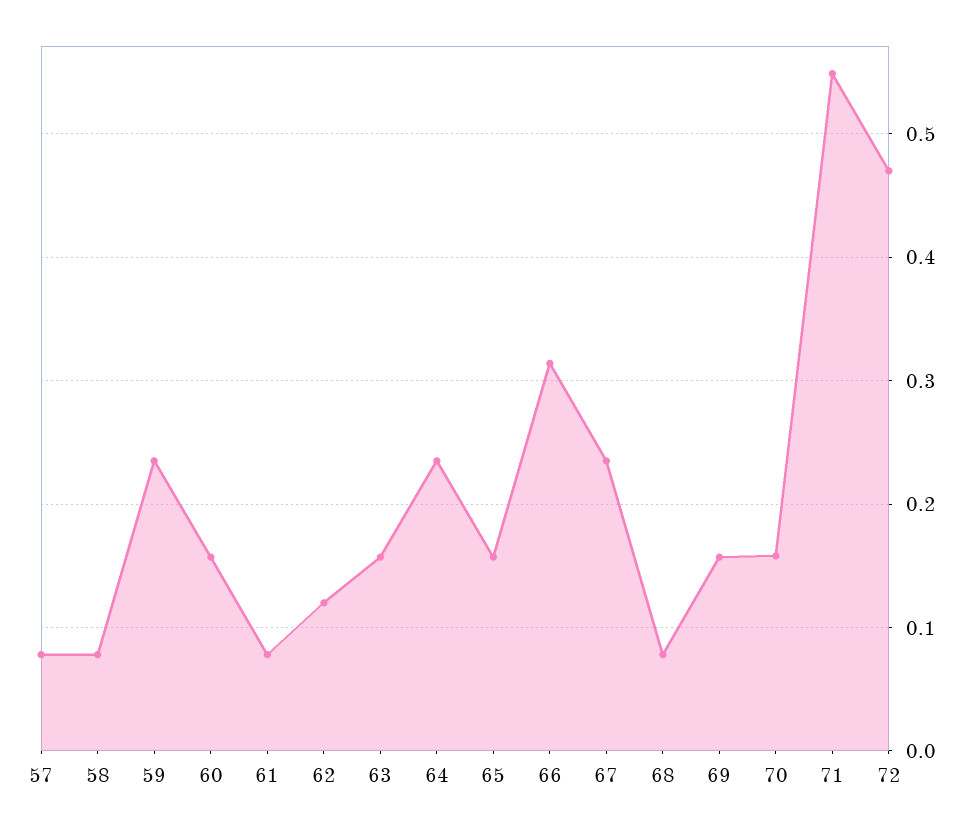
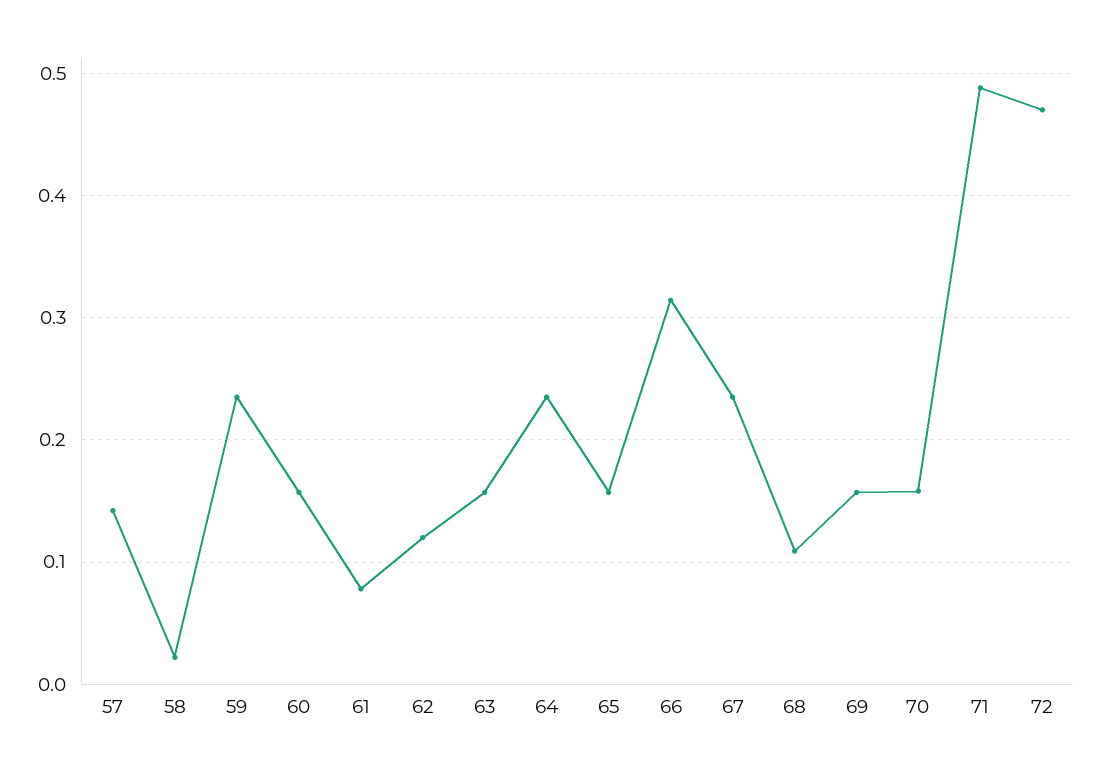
57: 0.08 -> 0.14
58: 0.08 -> 0.02
68: 0.08 -> 0.11
71: 0.55 -> 0.49

